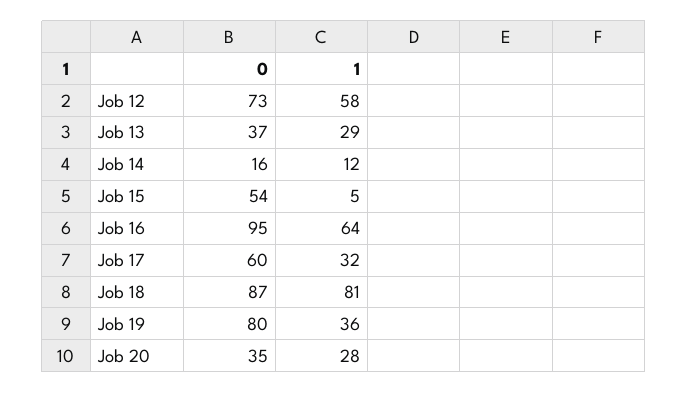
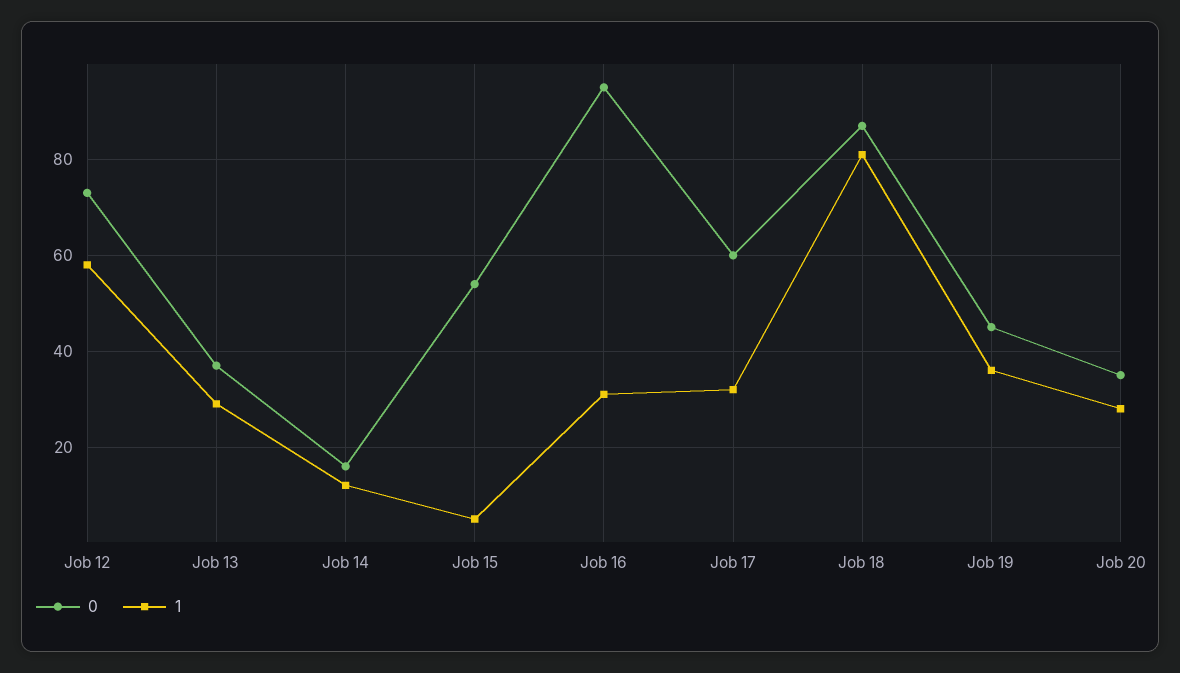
1, Job 16: 64 -> 30
0, Job 19: 80 -> 45

